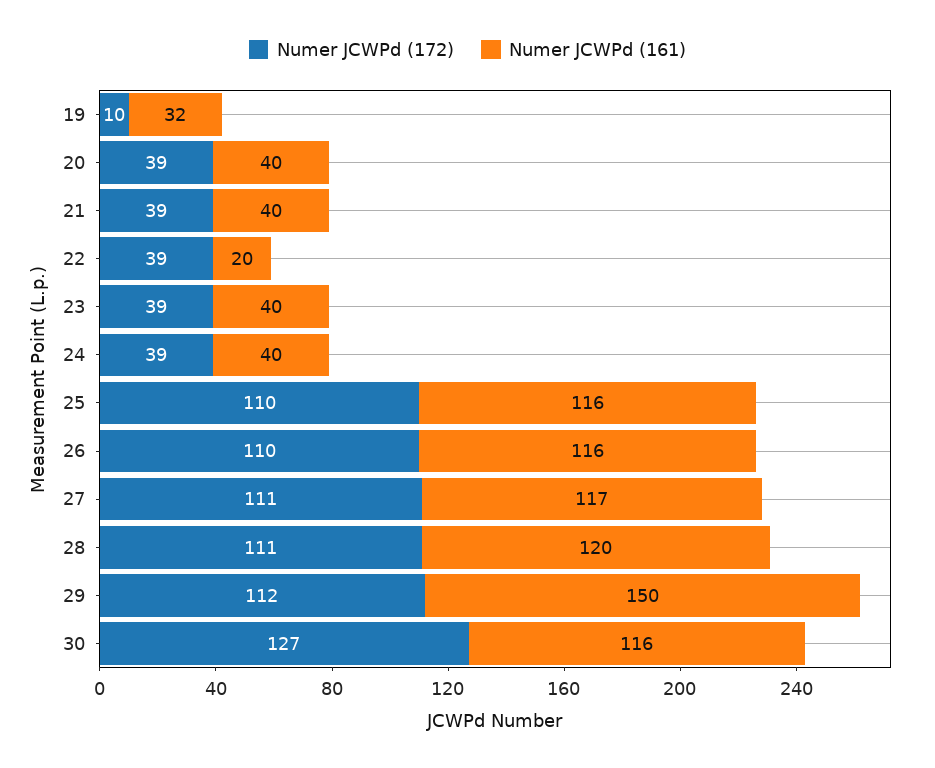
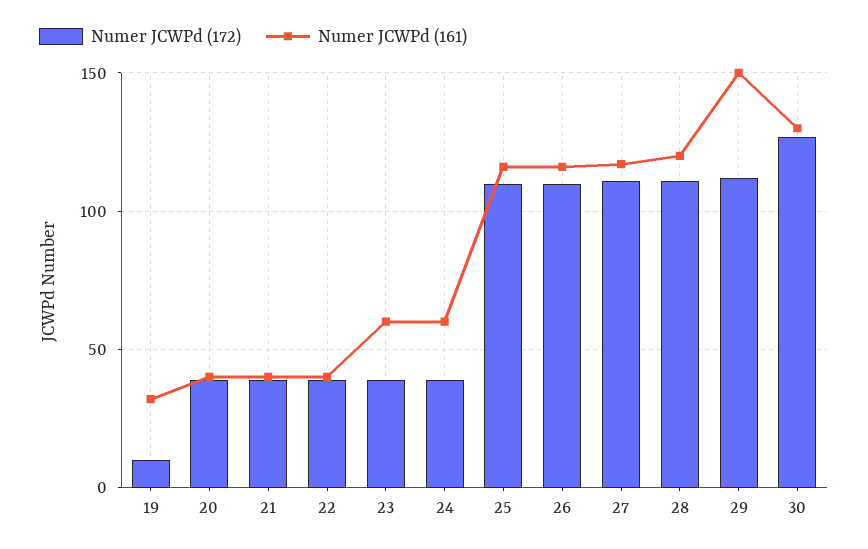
Numer JCWPd (161), 22: 20 -> 40
Numer JCWPd (161), 23: 40 -> 60
Numer JCWPd (161), 24: 40 -> 60
Numer JCWPd (161), 30: 116 -> 130

